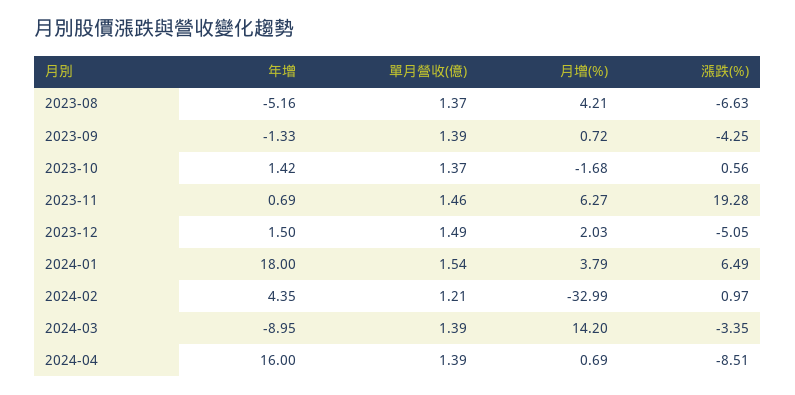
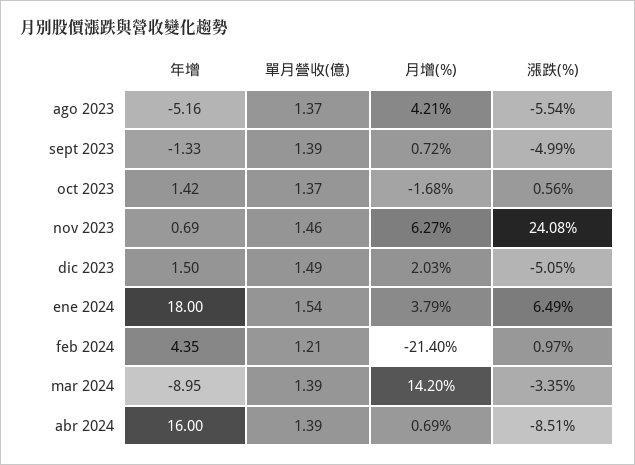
漲跌(%), 2023-08: -6.63 -> -5.54
漲跌(%), 2023-09: -4.25 -> -4.99
漲跌(%), 2023-11: 19.28 -> 24.08
月增(%), 2024-02: -32.99 -> -21.4

